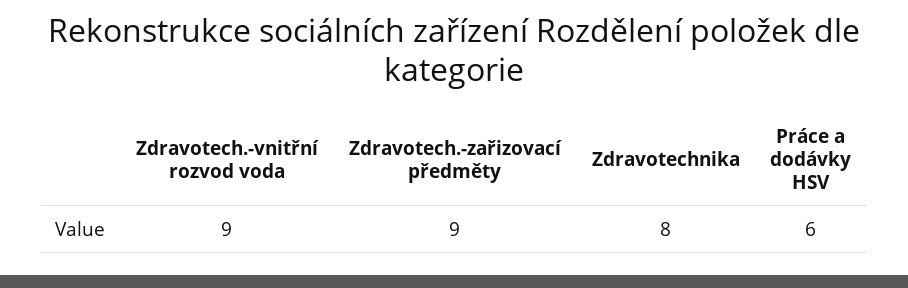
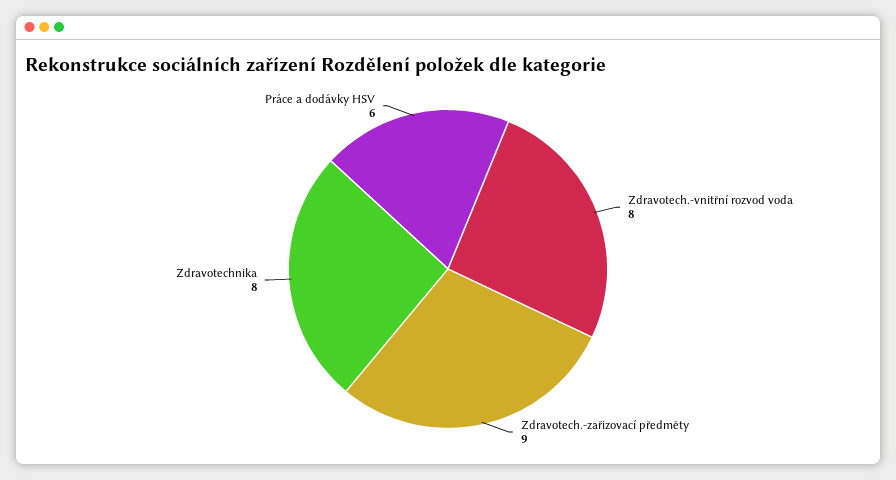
Zdravotech.-vnitřní rozvod voda: 9 -> 8

